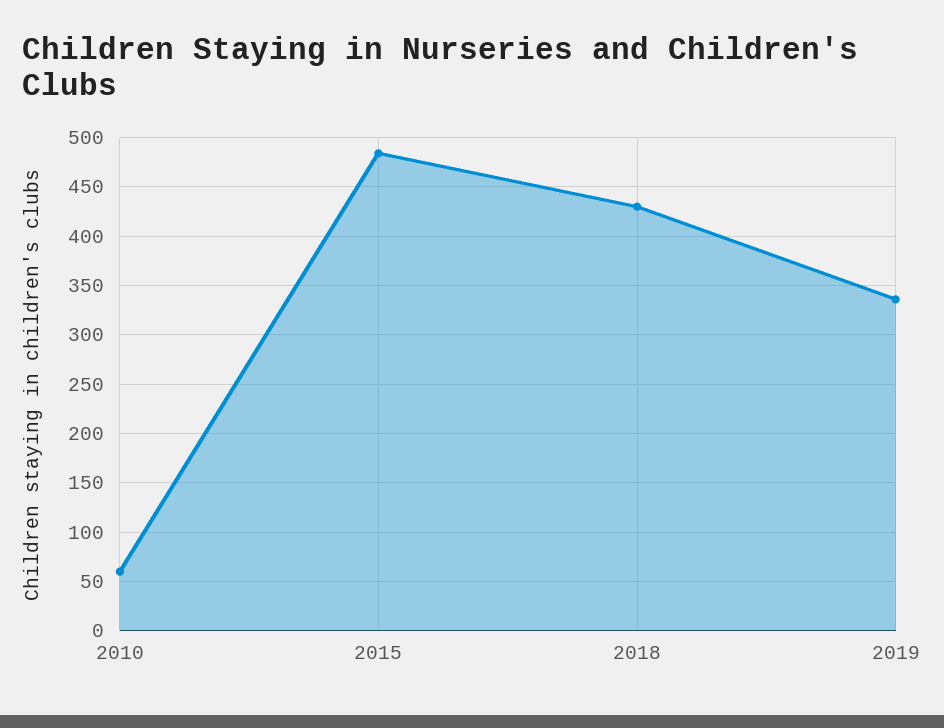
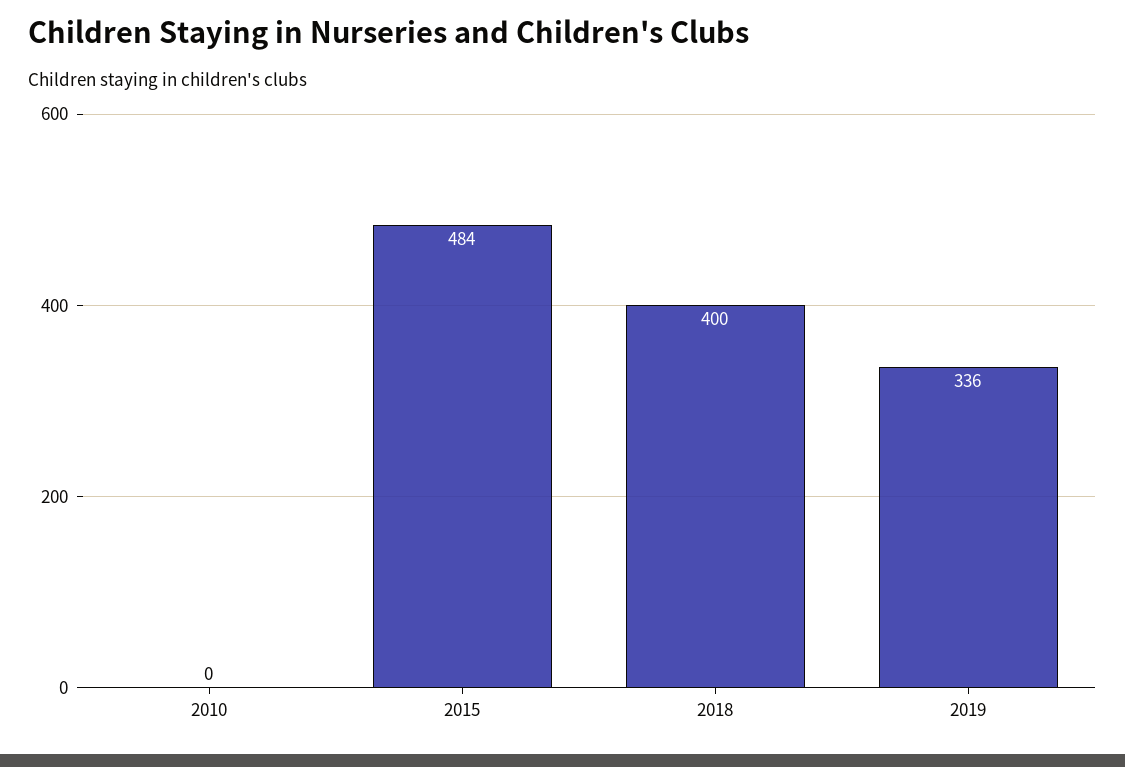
2010: 60 -> 0
2018: 430 -> 400

